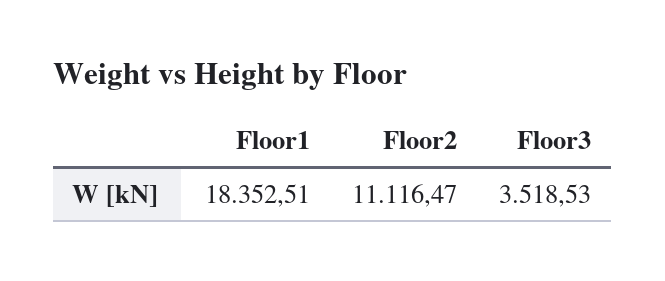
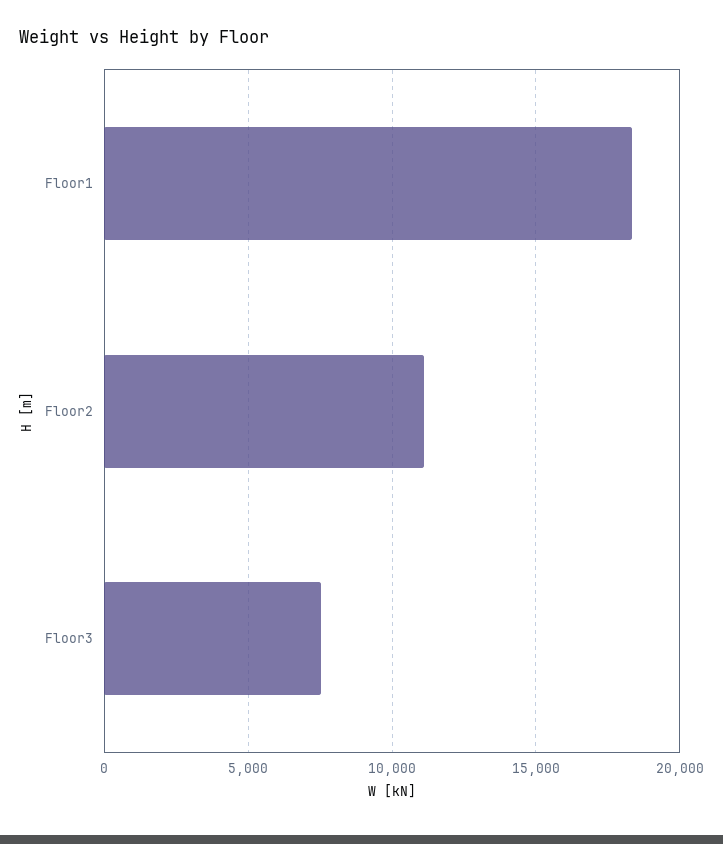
Floor3: 3518.53 -> 7500

